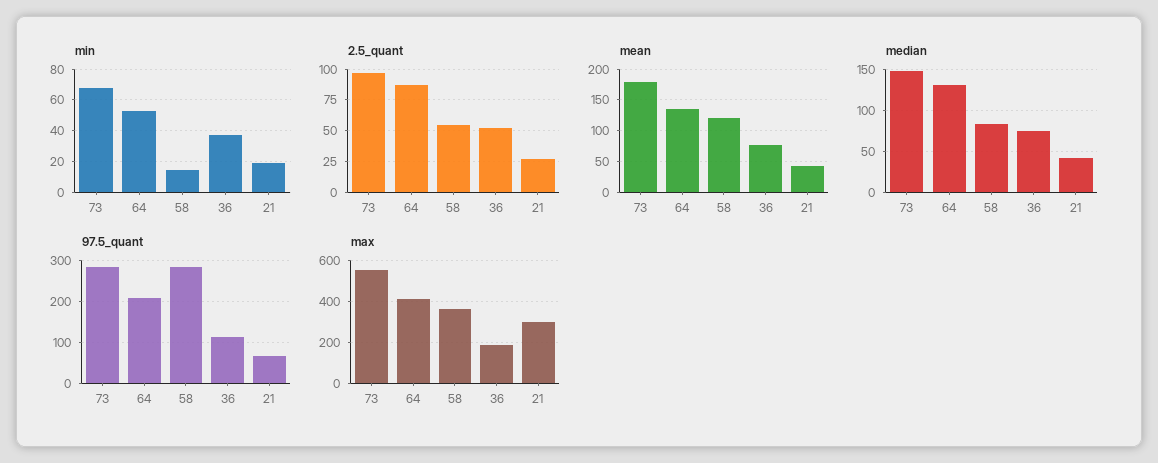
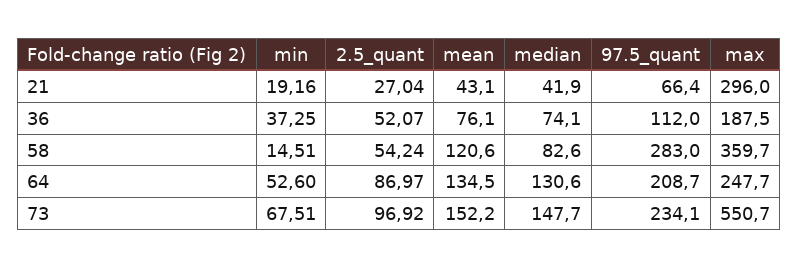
mean, 73: 180 -> 152.2
97.5_quant, 73: 280 -> 234.1
max, 64: 400 -> 247.7

